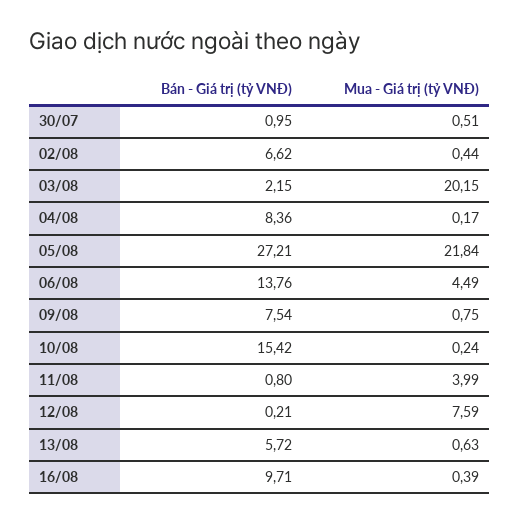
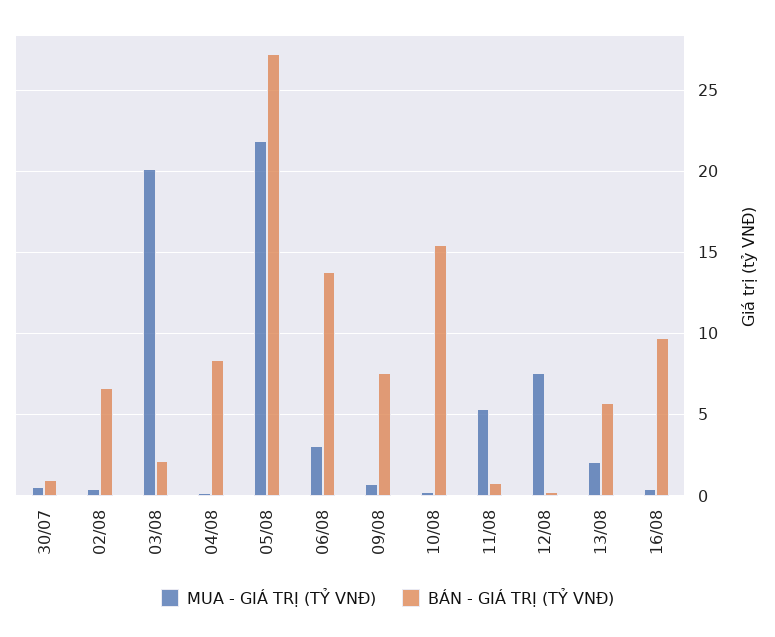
Mua - Giá trị (tỷ VNĐ), 06/08: 4.49 -> 3
Mua - Giá trị (tỷ VNĐ), 11/08: 3.99 -> 5.5
Mua - Giá trị (tỷ VNĐ), 13/08: 0.63 -> 2

